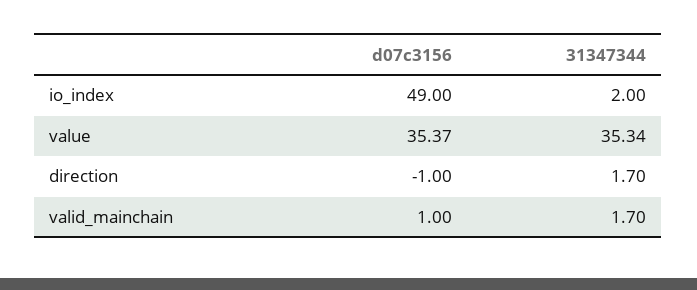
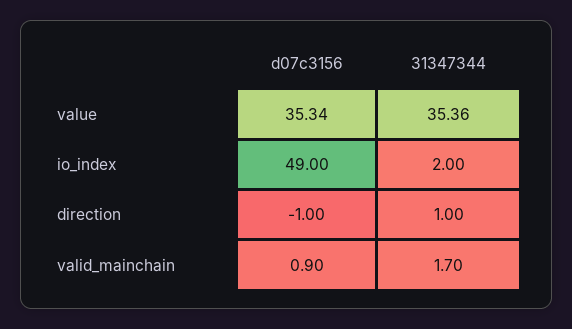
d07c3156, value: 35.37 -> 35.34
31347344, value: 35.34 -> 35.36
31347344, direction: 1.7 -> 1
d07c3156, valid_mainchain: 1 -> 0.9

